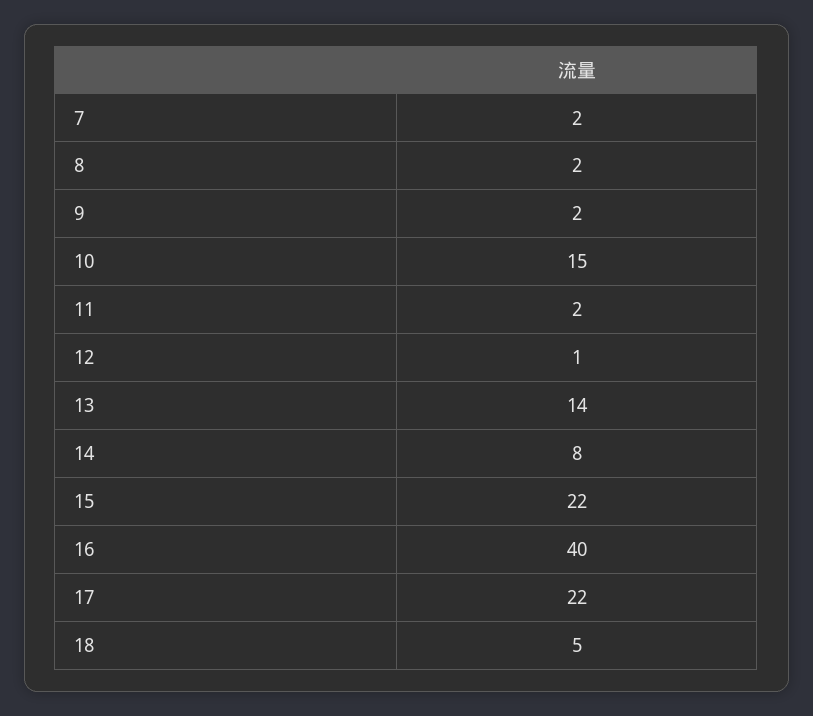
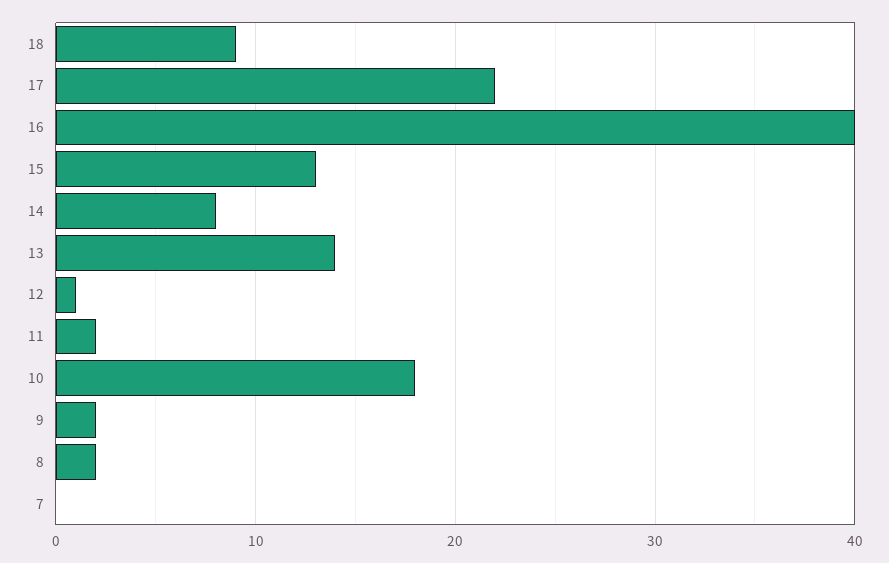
7: 2 -> 0
10: 15 -> 18
15: 22 -> 13
18: 5 -> 9

